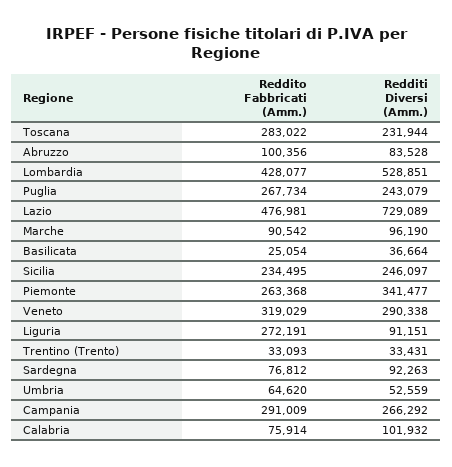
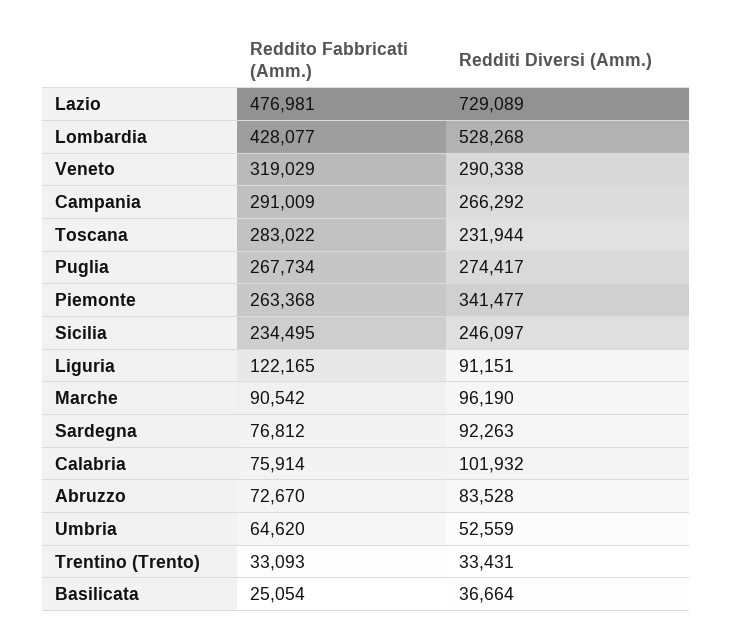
Reddito Fabbricati (Amm.), Abruzzo: 100356 -> 72670
Redditi Diversi (Amm.), Lombardia: 528851 -> 528268
Redditi Diversi (Amm.), Puglia: 243079 -> 274417
Reddito Fabbricati (Amm.), Liguria: 272191 -> 122165

